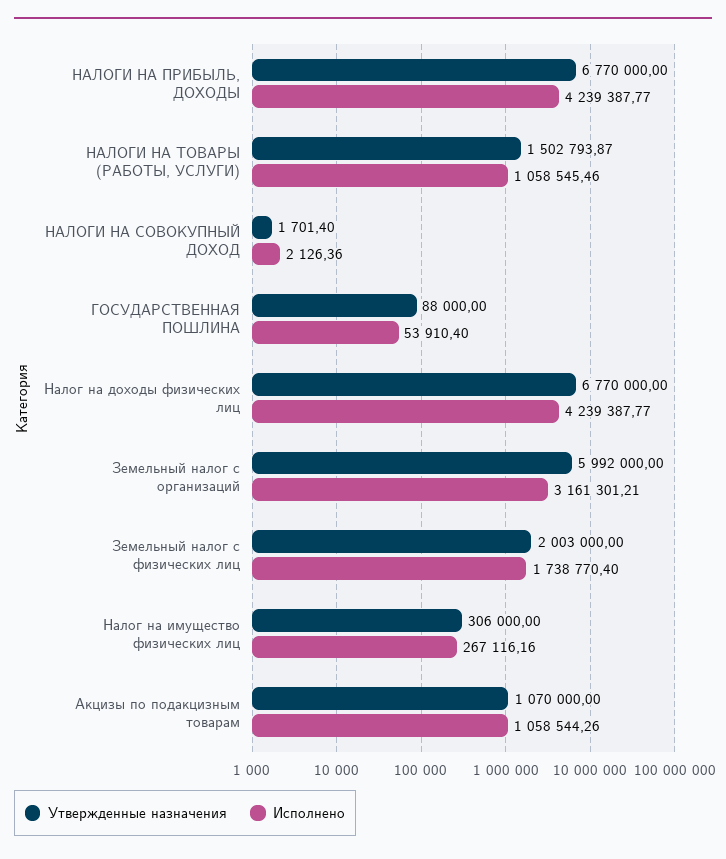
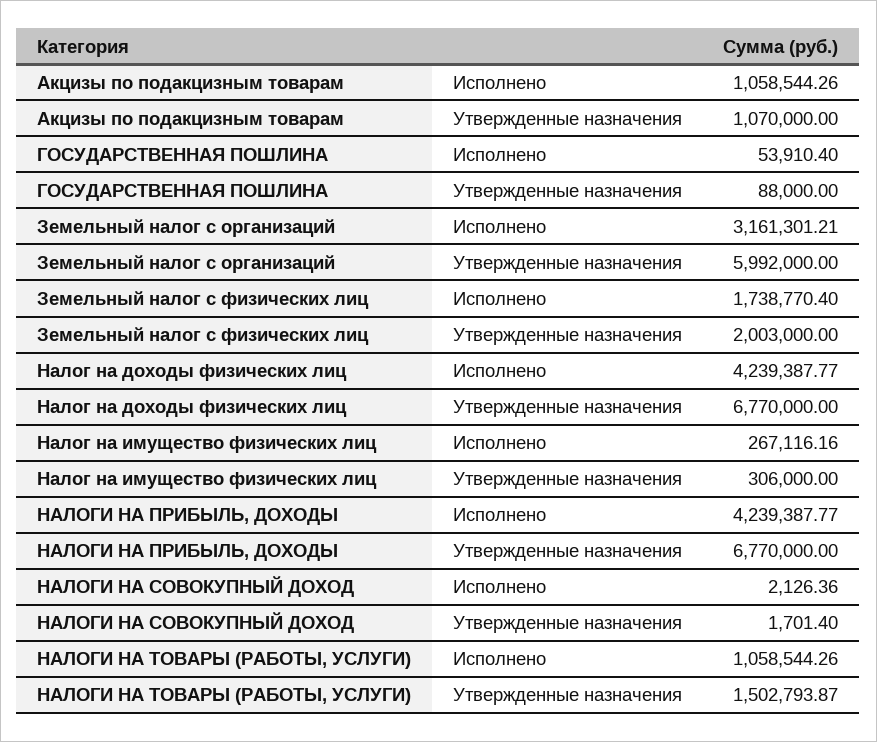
Исполнено, НАЛОГИ НА ТОВАРЫ (РАБОТЫ, УСЛУГИ): 1058545.46 -> 1058544.26

